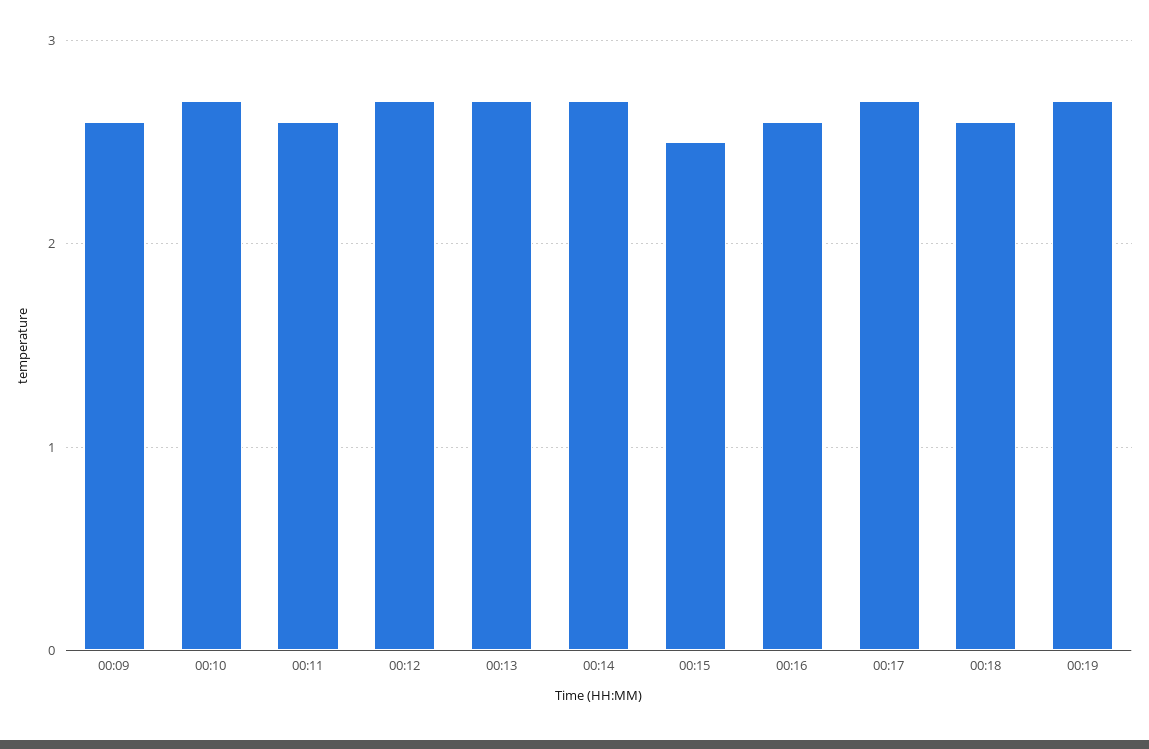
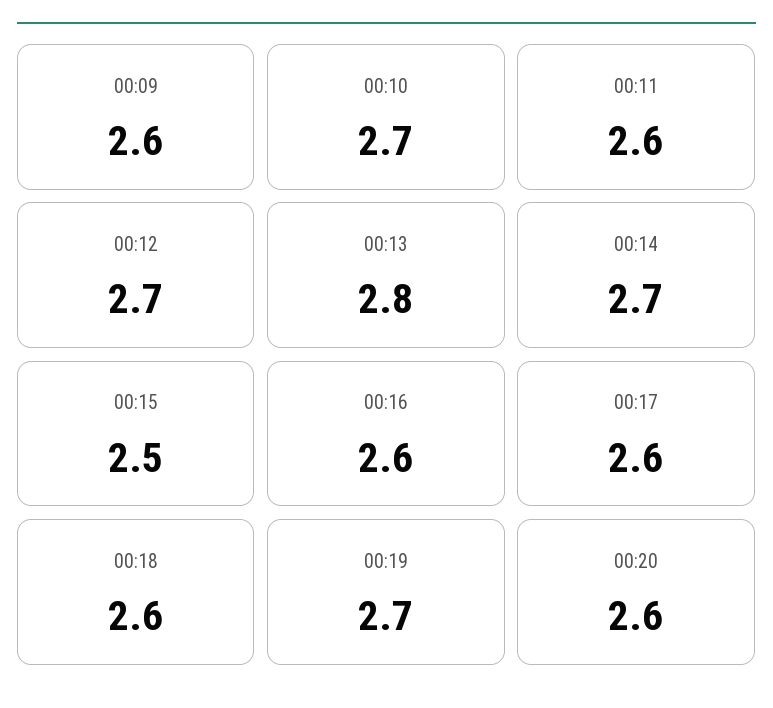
00:13: 2.7 -> 2.8
00:17: 2.7 -> 2.6
00:20: none -> 2.6

